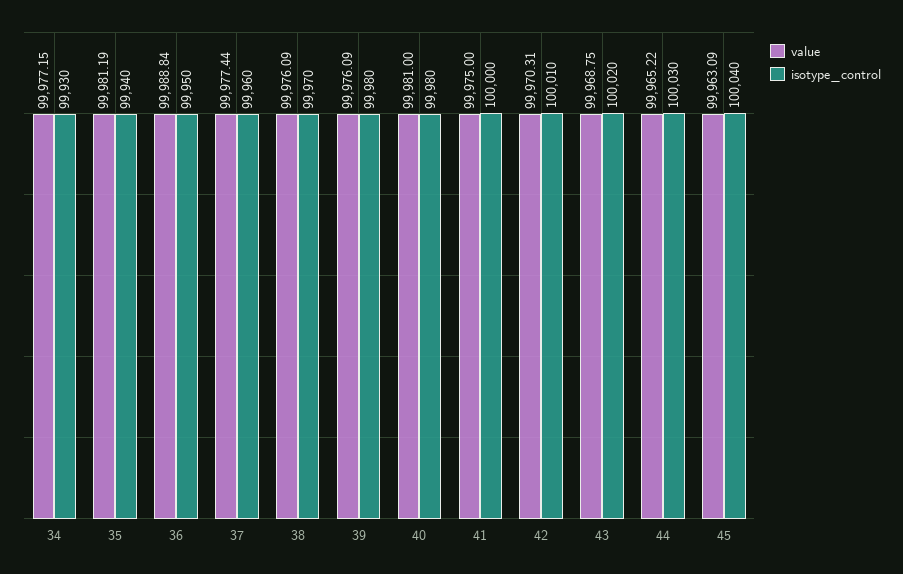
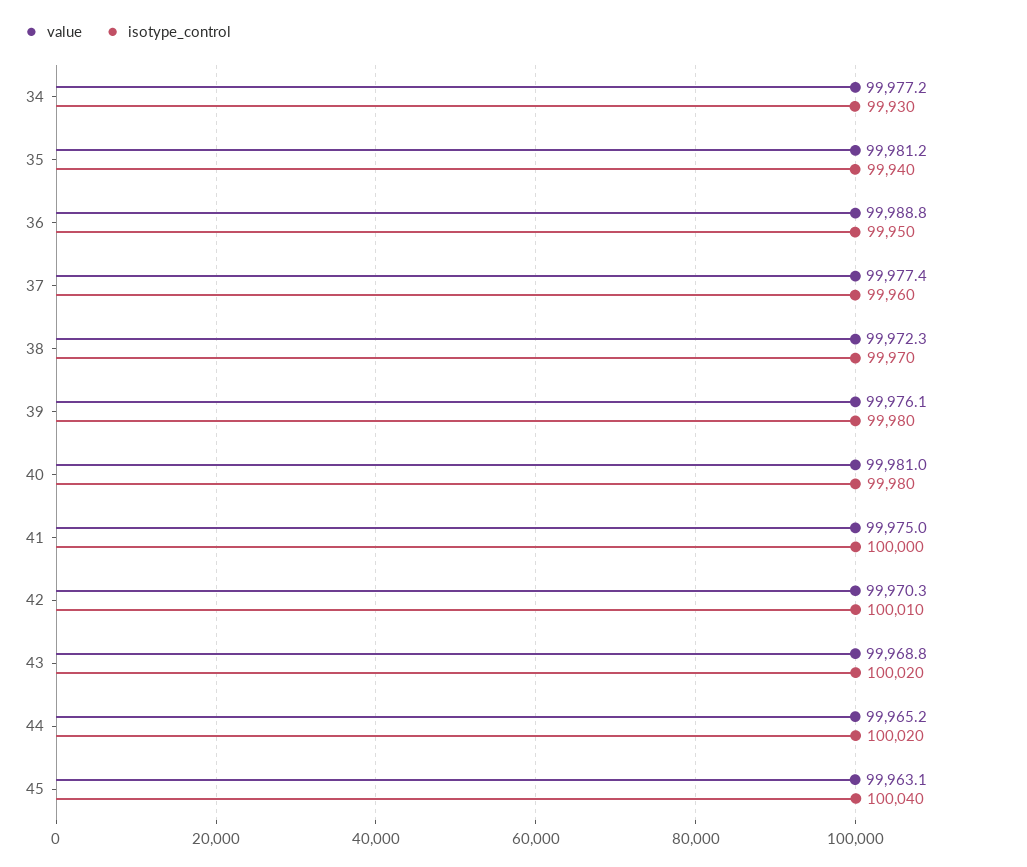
value, 38: 99976.09 -> 99972.3
isotype_control, 44: 100030 -> 100020

